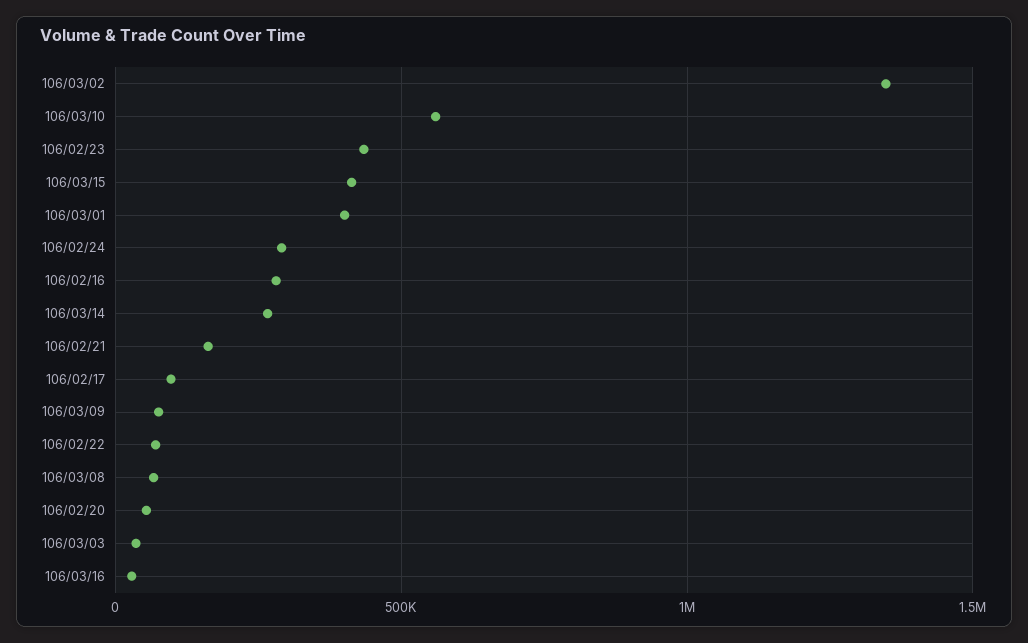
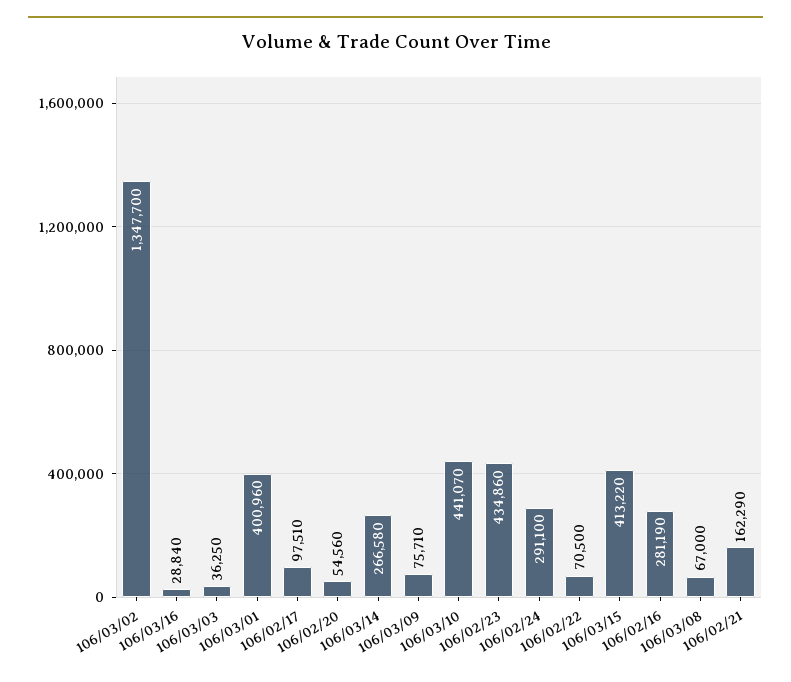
106/03/10: 550000 -> 441070

